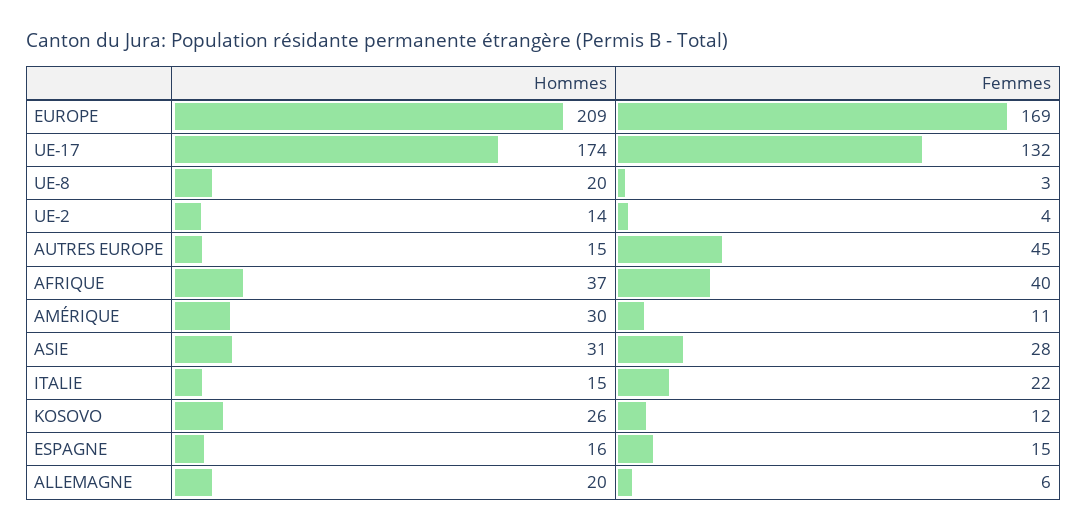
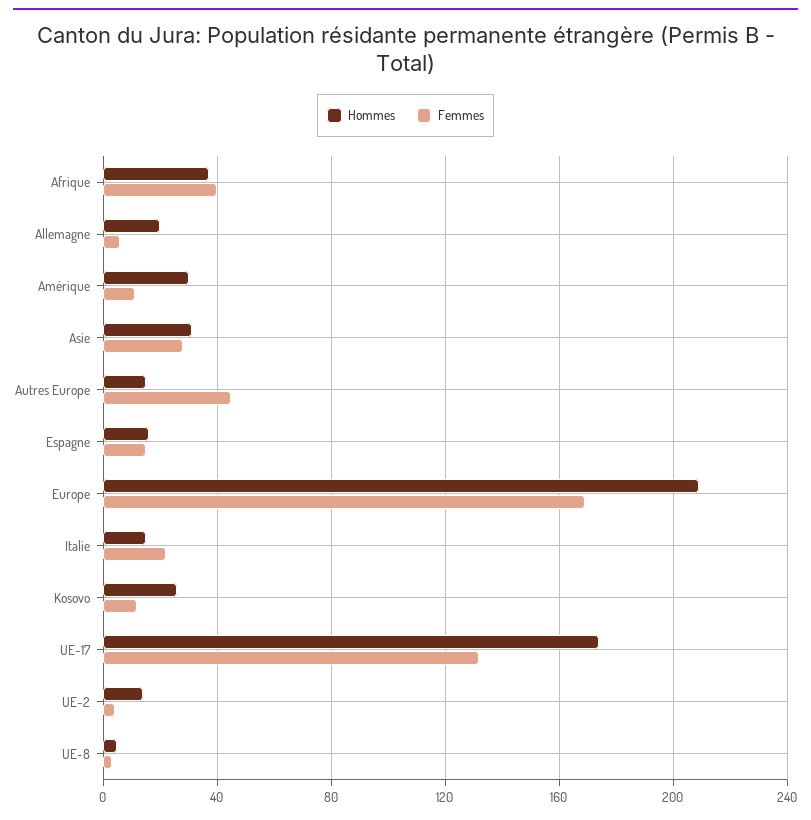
Hommes, UE-8: 20 -> 5

